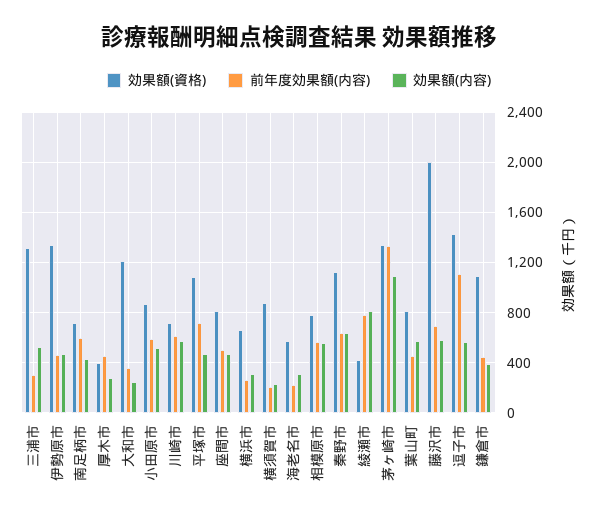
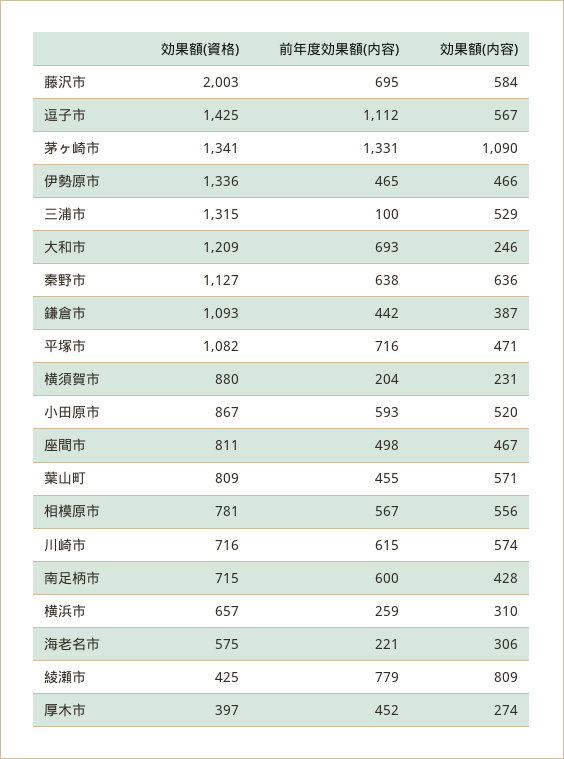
前年度効果額(内容), 三浦市: 300 -> 100
前年度効果額(内容), 大和市: 350 -> 693

